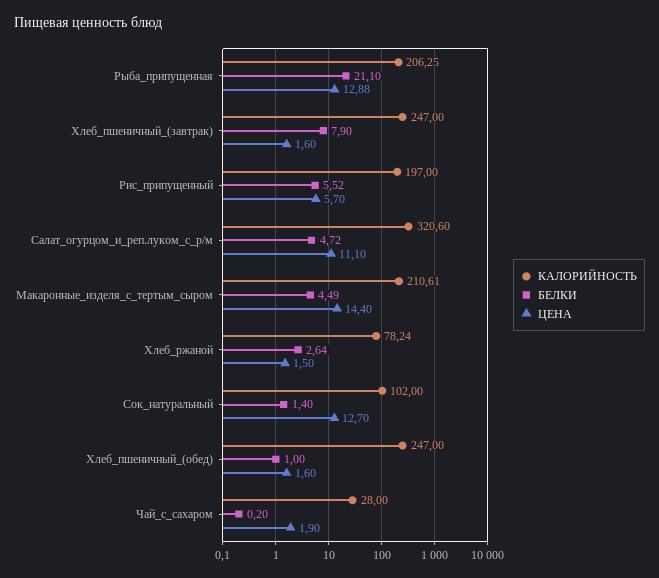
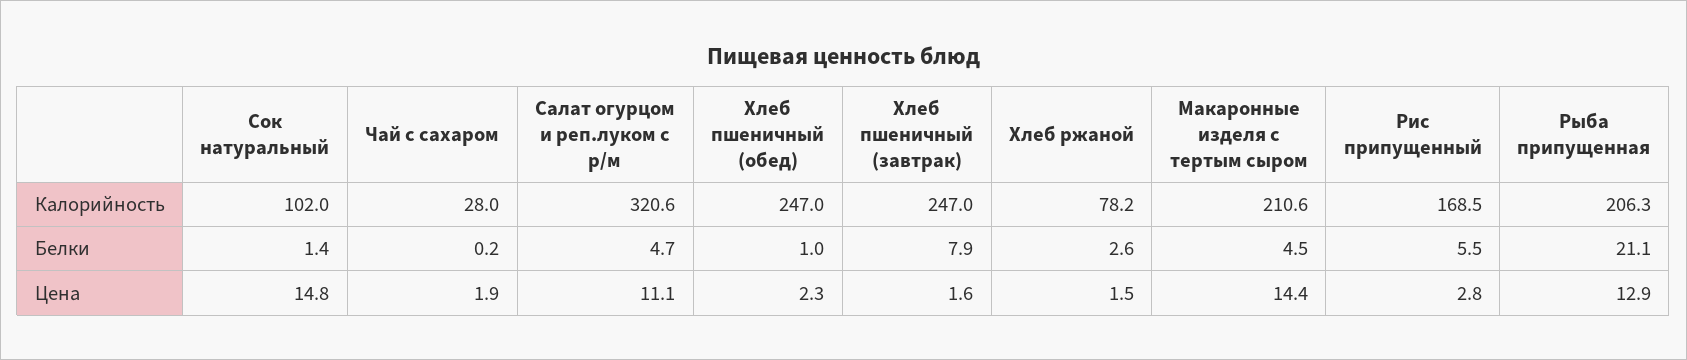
КАЛОРИЙНОСТЬ, Рис_припущенный: 197 -> 168.5
ЦЕНА, Рис_припущенный: 5.7 -> 2.8
ЦЕНА, Сок_натуральный: 12.7 -> 14.8
ЦЕНА, Хлеб_пшеничный_(обед): 1.6 -> 2.3

